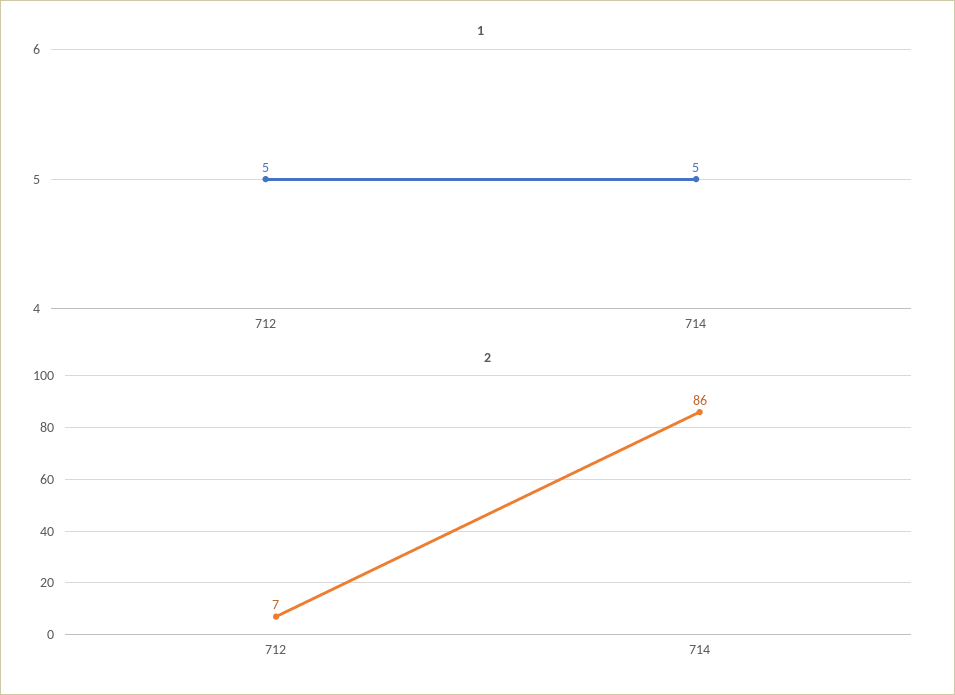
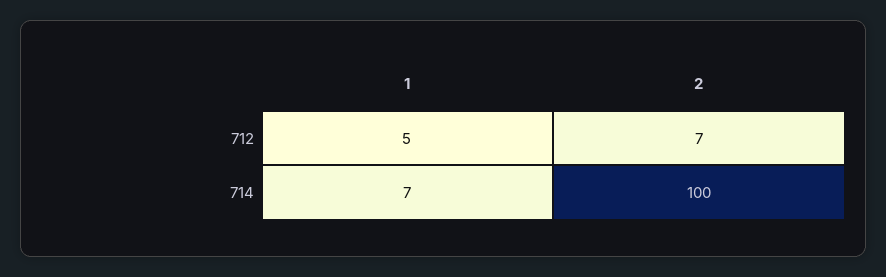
1, 714: 5 -> 7
2, 714: 86 -> 100

